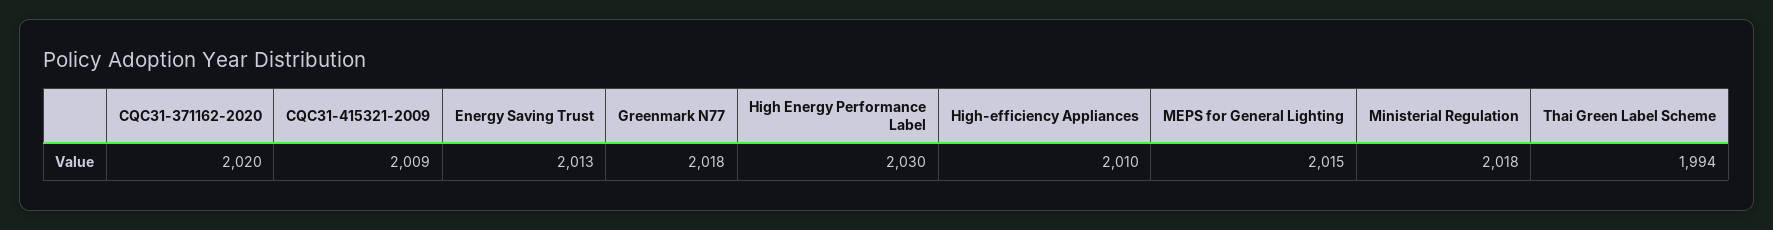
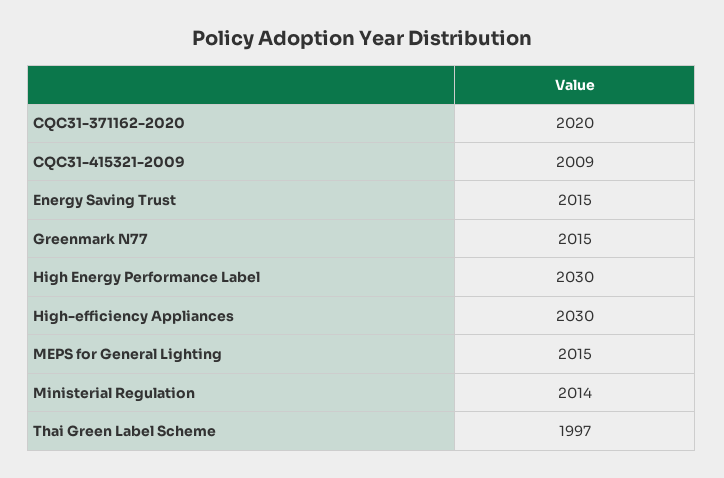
Energy Saving Trust: 2013 -> 2015
Greenmark N77: 2018 -> 2015
High-efficiency Appliances: 2010 -> 2030
Ministerial Regulation: 2018 -> 2014
Thai Green Label Scheme: 1994 -> 1997

